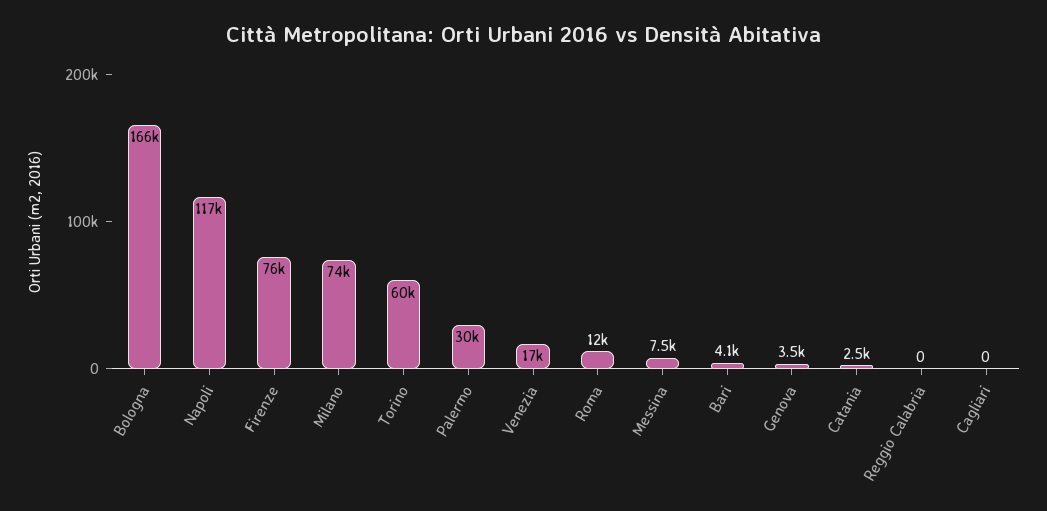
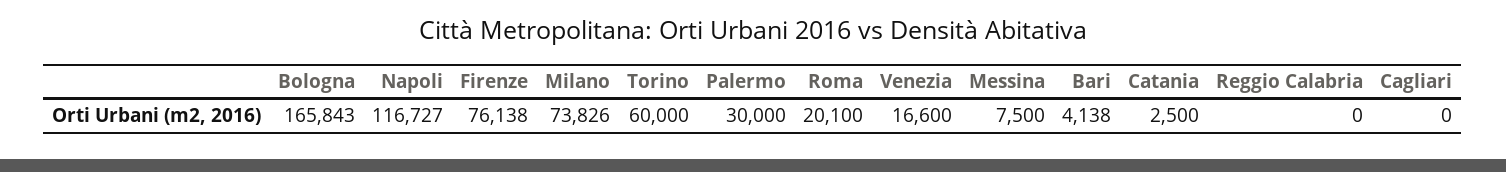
Roma: 12000 -> 20100
Genova: 3500 -> none

